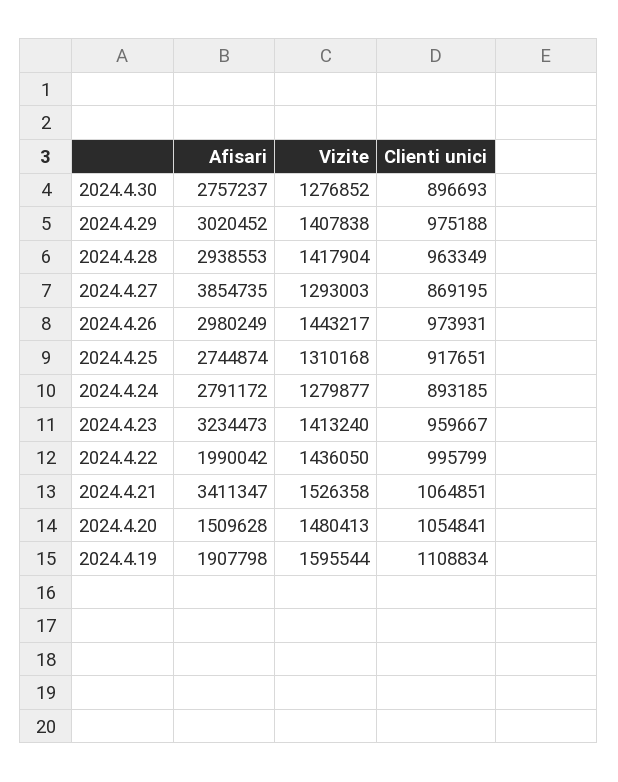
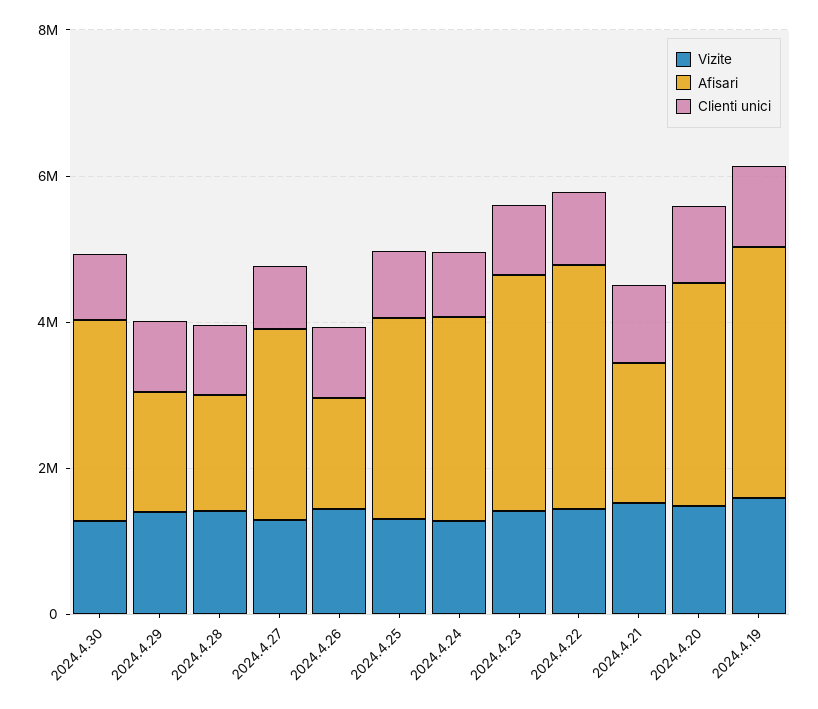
Afisari, 2024.4.29: 3020452 -> 1500000
Afisari, 2024.4.28: 2938553 -> 1500000
Afisari, 2024.4.27: 3854735 -> 2500000
Afisari, 2024.4.26: 2980249 -> 1500000
Afisari, 2024.4.22: 1990042 -> 3500000
Afisari, 2024.4.21: 3411347 -> 2000000
Afisari, 2024.4.20: 1509628 -> 3000000
Afisari, 2024.4.19: 1907798 -> 3500000

